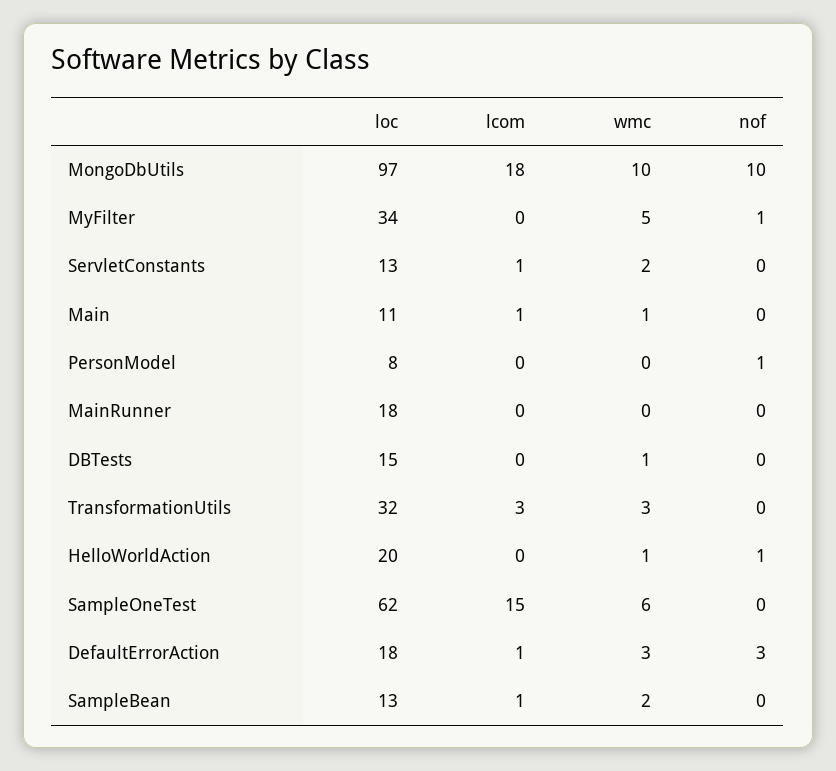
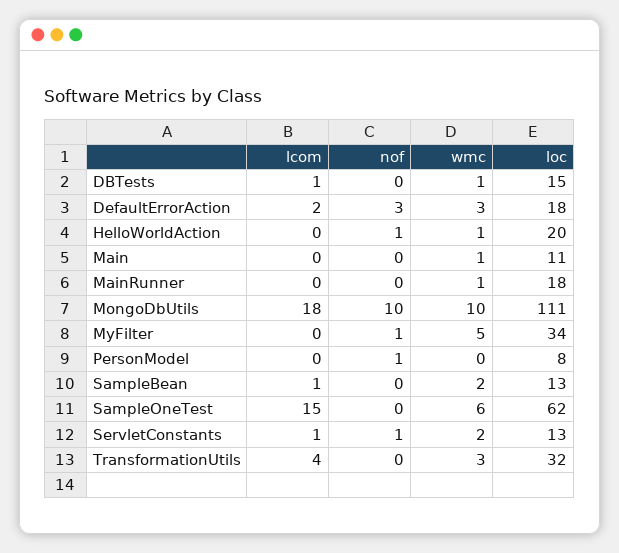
loc, MongoDbUtils: 97 -> 111
nof, ServletConstants: 0 -> 1
lcom, Main: 1 -> 0
wmc, MainRunner: 0 -> 1
lcom, DBTests: 0 -> 1
lcom, TransformationUtils: 3 -> 4
lcom, DefaultErrorAction: 1 -> 2

